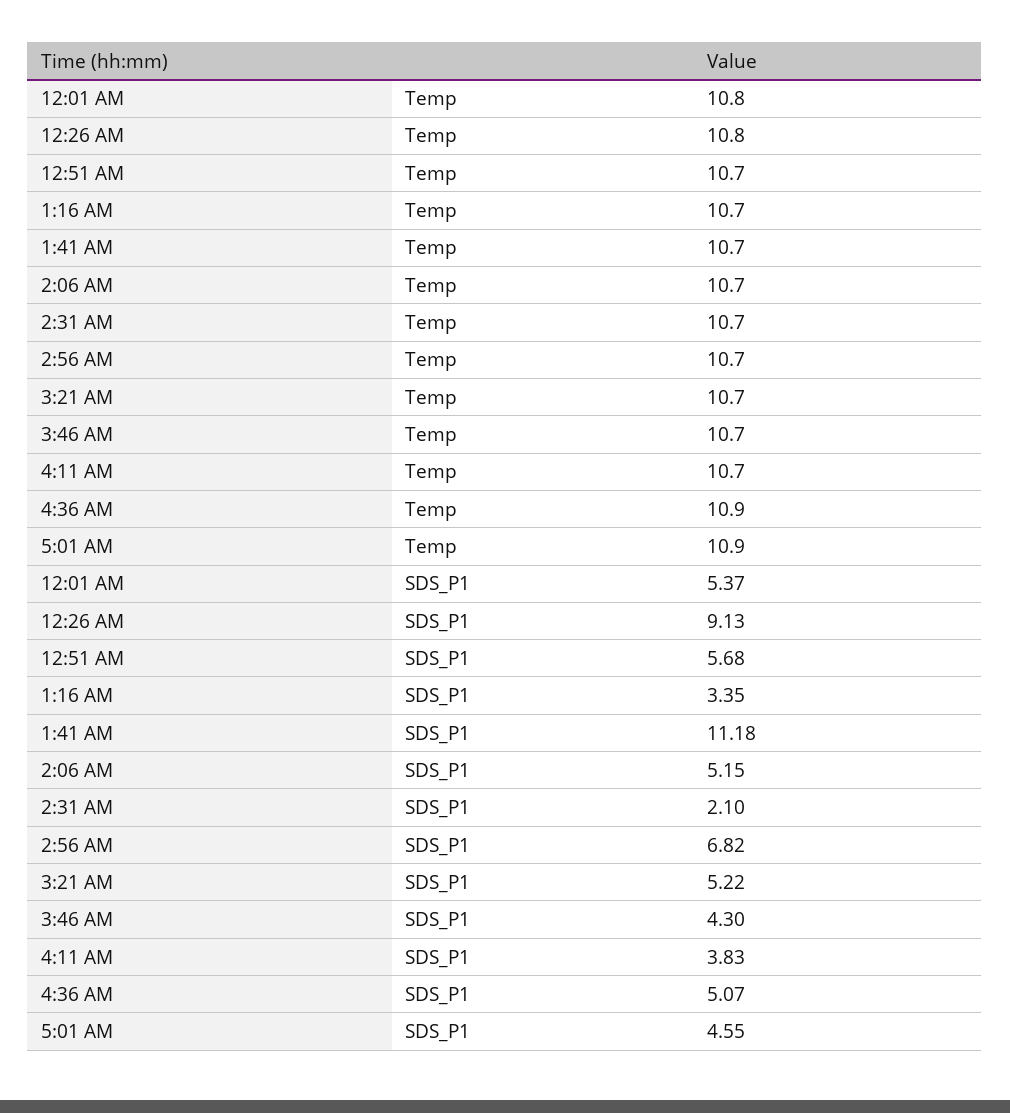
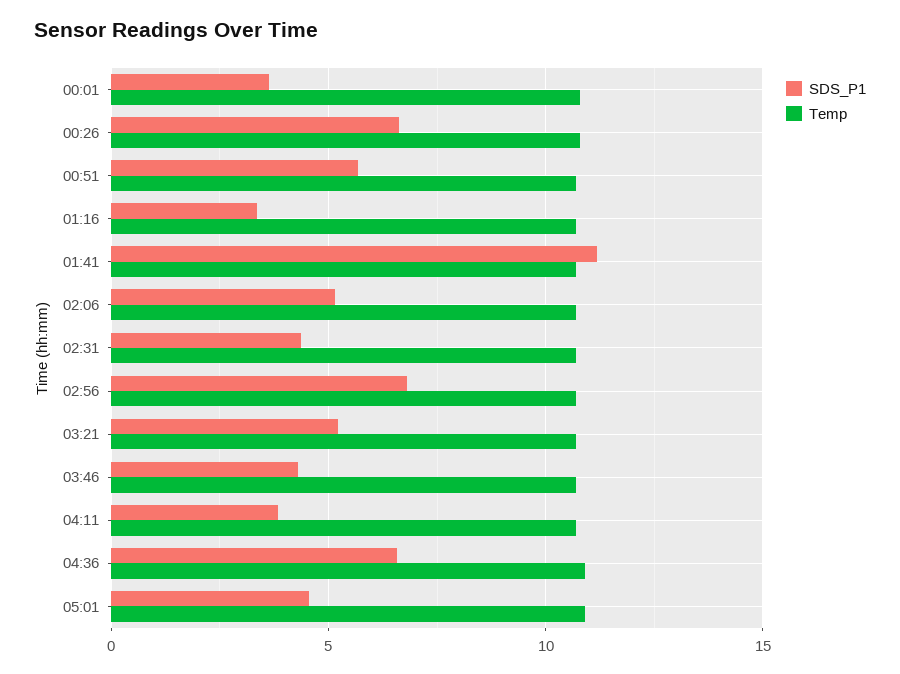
SDS_P1, 12:01 AM: 5.37 -> 3.5
SDS_P1, 12:26 AM: 9.13 -> 6.5
SDS_P1, 2:31 AM: 2.1 -> 4.5
SDS_P1, 4:36 AM: 5.07 -> 6.5

